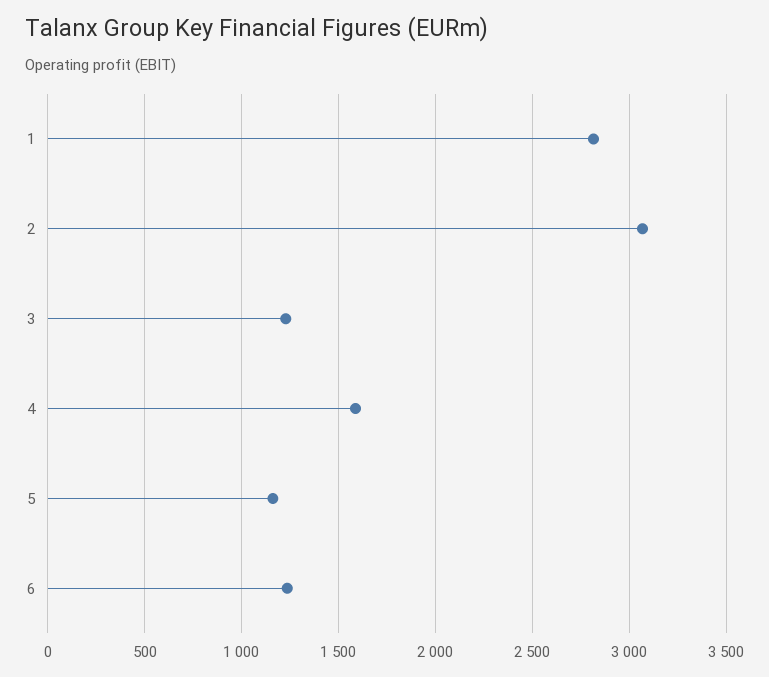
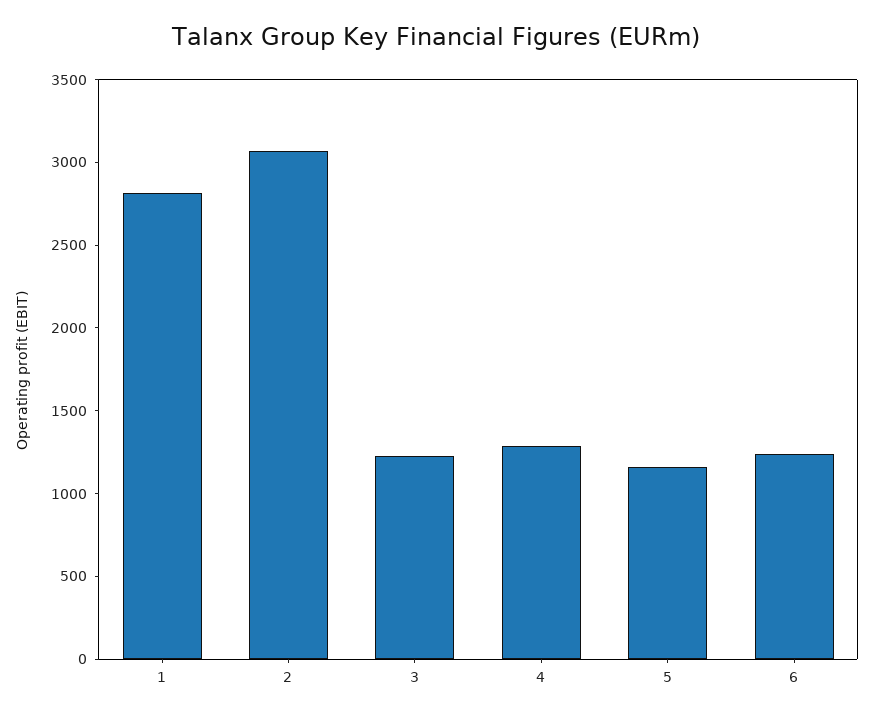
4: 1600 -> 1300

